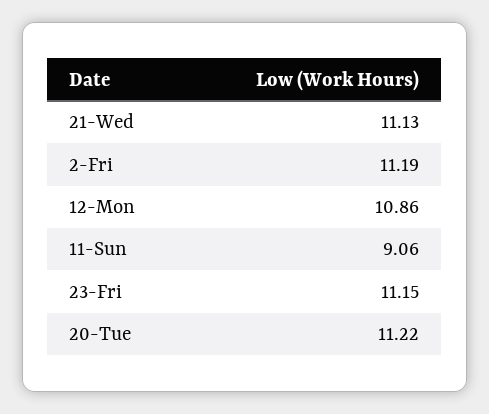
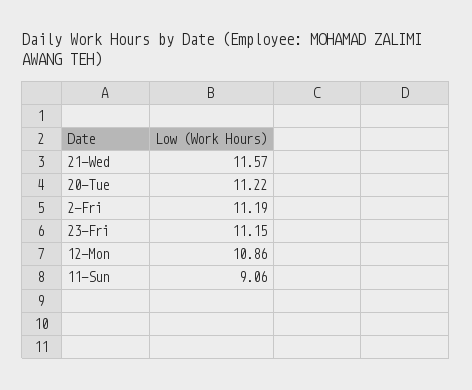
21-Wed: 11.13 -> 11.57

